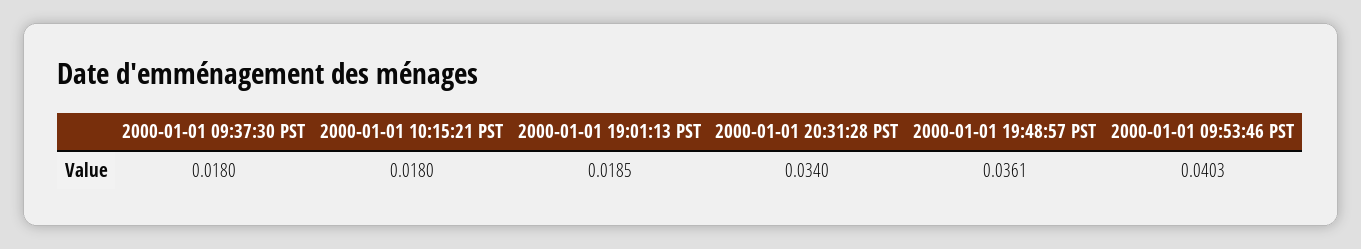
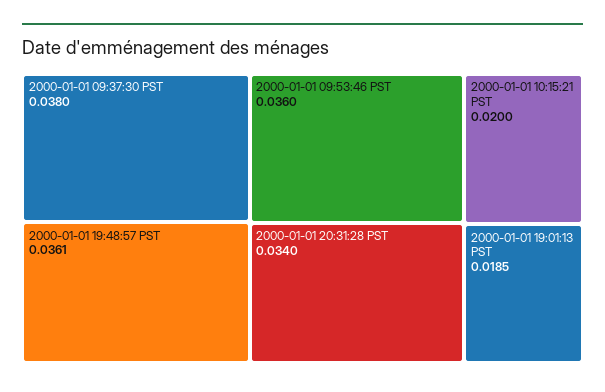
2000-01-01 09:37:30 PST: 0.018 -> 0.038
2000-01-01 10:15:21 PST: 0.018 -> 0.02
2000-01-01 09:53:46 PST: 0.0403 -> 0.036

